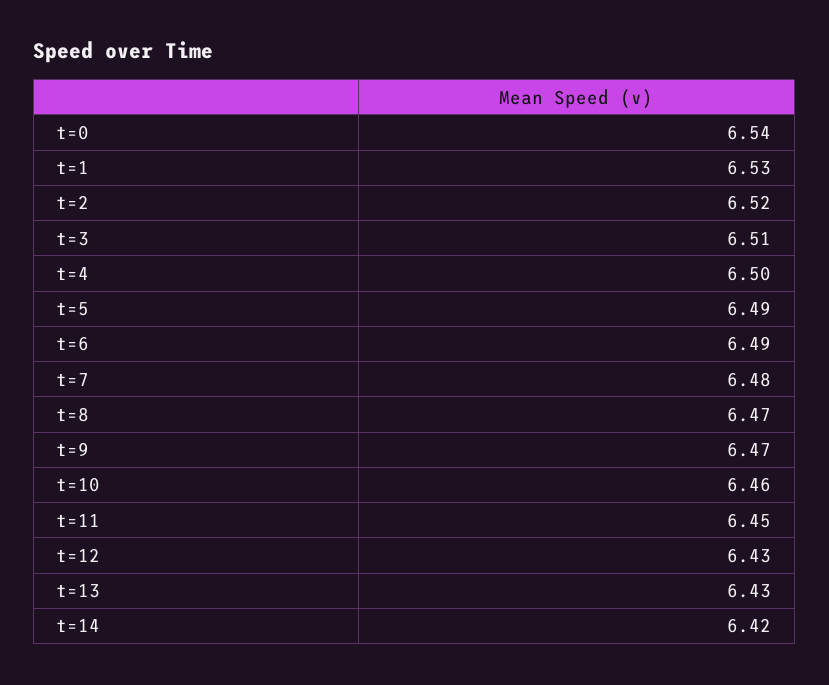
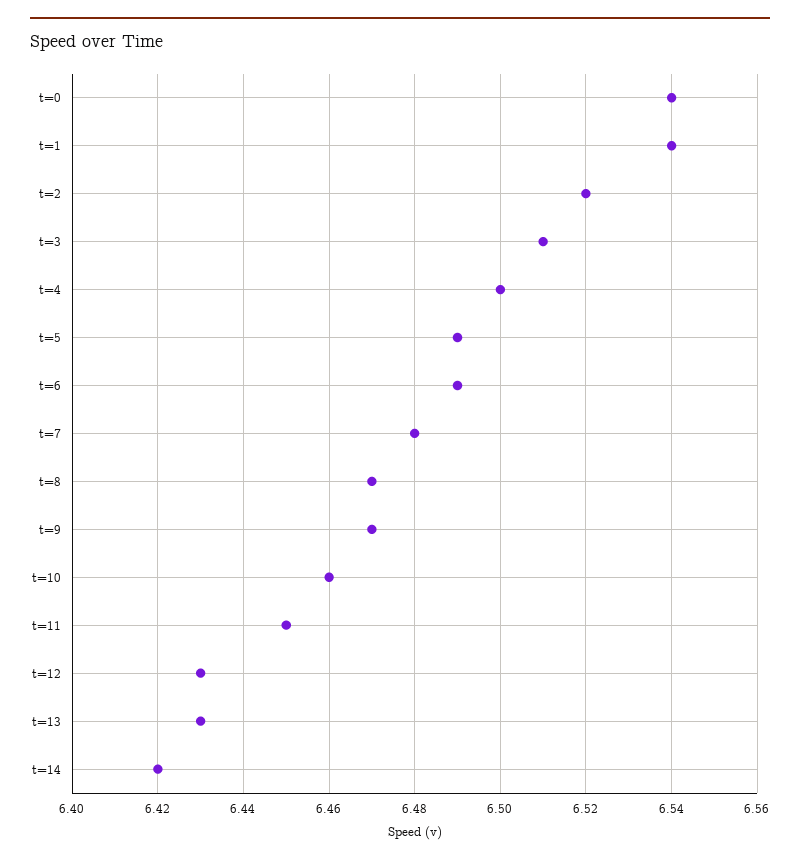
t=1: 6.53 -> 6.54

